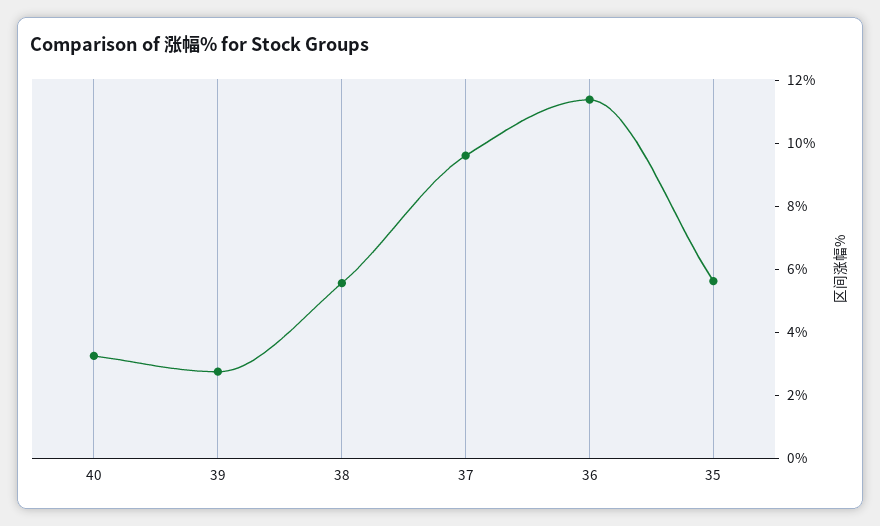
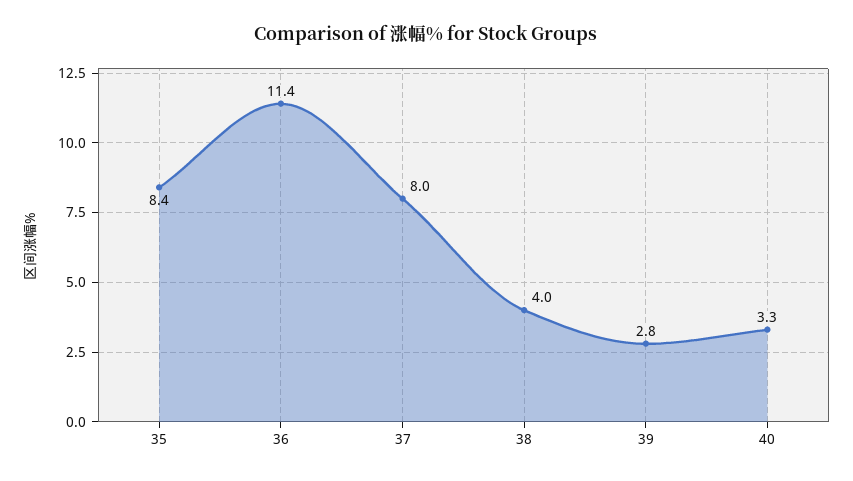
38: 5.5 -> 4
37: 9.5 -> 8
35: 5.5 -> 8.4

